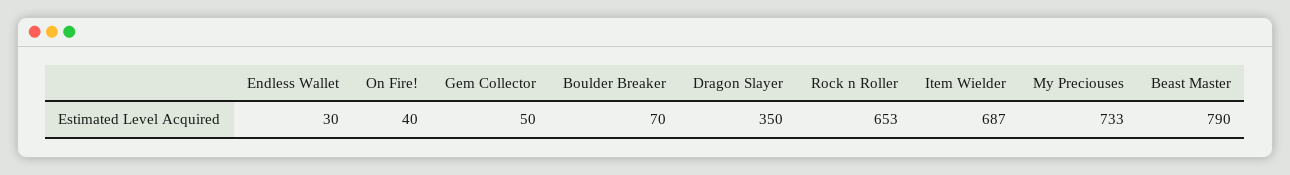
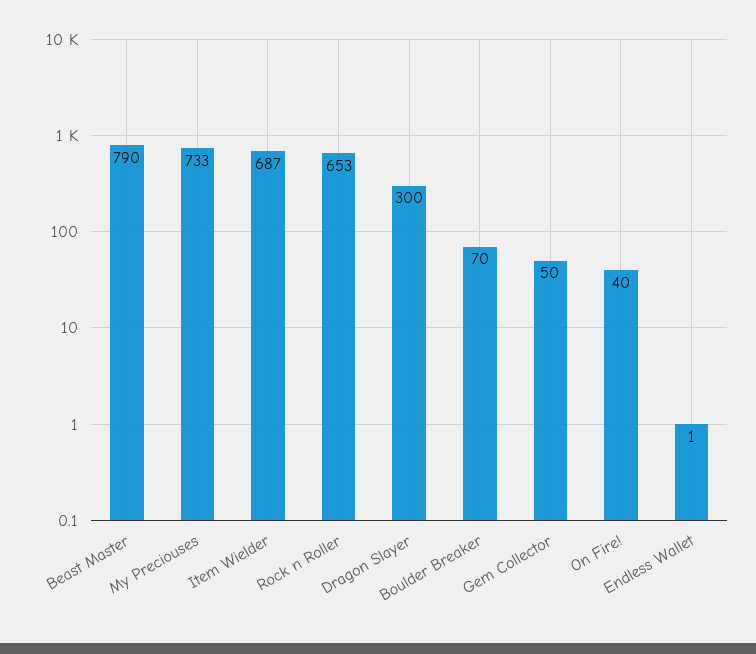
Endless Wallet: 30 -> 1
Dragon Slayer: 350 -> 300

